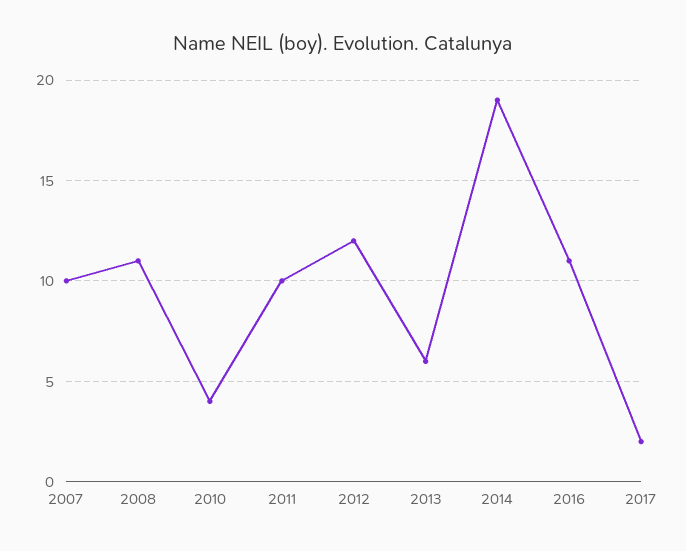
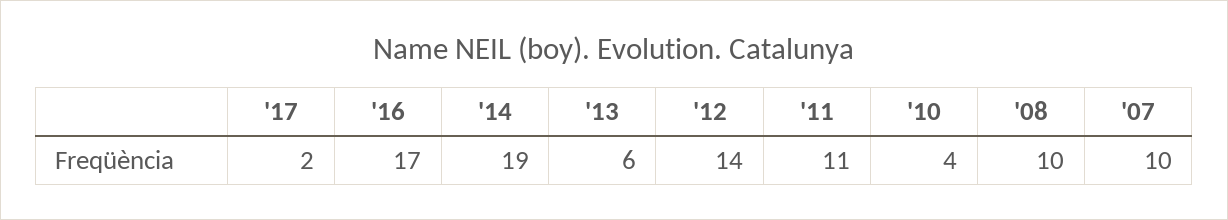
2008: 11 -> 10
2011: 10 -> 11
2012: 12 -> 14
2016: 11 -> 17

